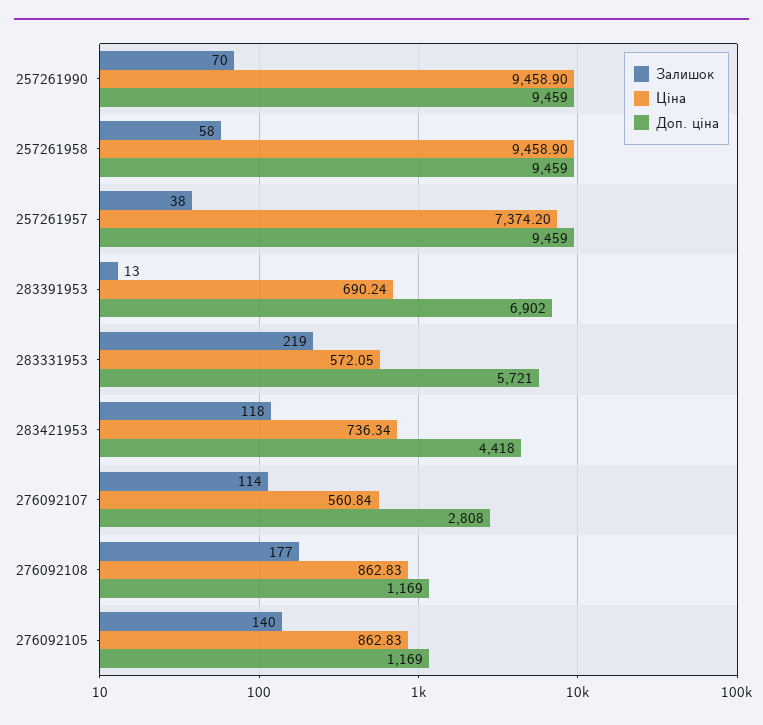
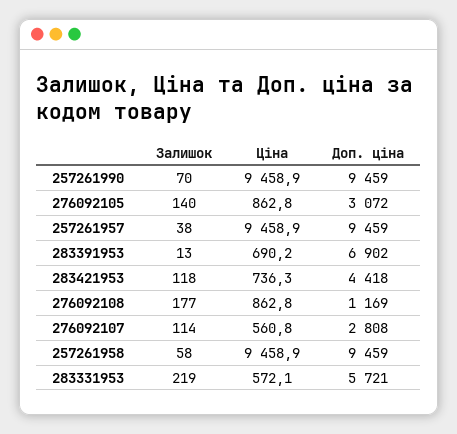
Ціна, 257261957: 7374.2 -> 9458.9
Доп. ціна, 276092105: 1169 -> 3072

